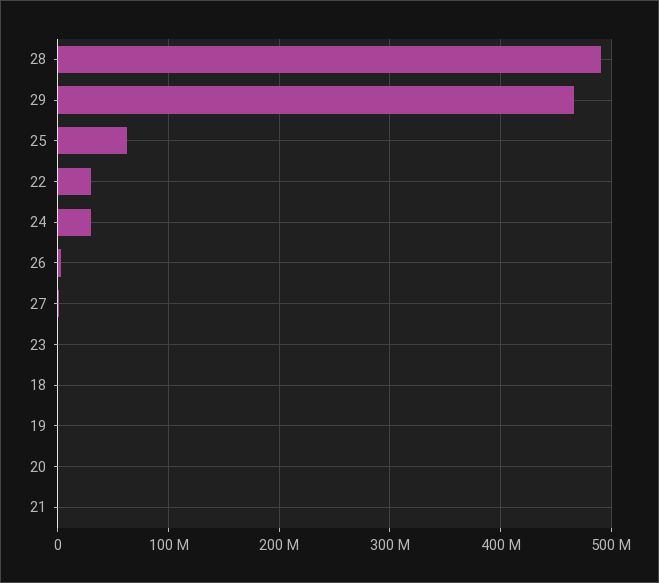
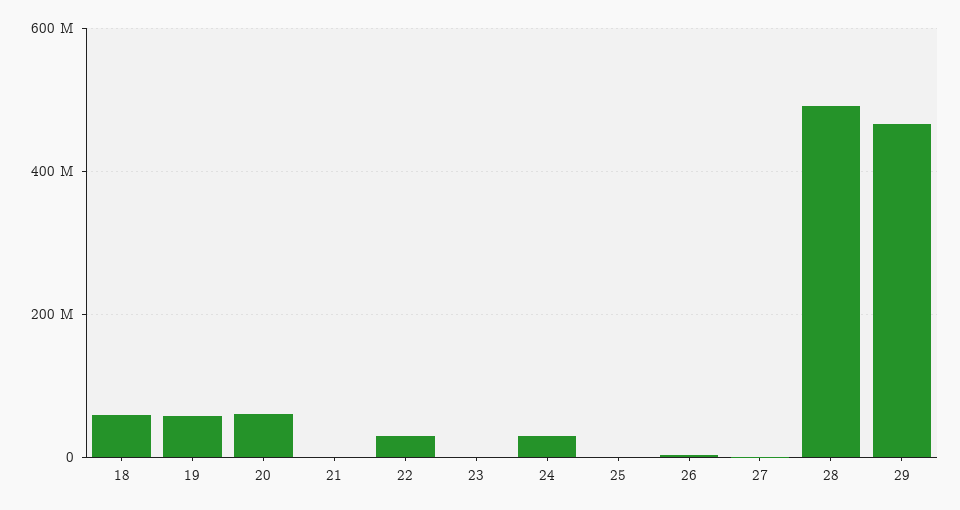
25: 60000000 -> 0
18: 0 -> 60000000
19: 0 -> 60000000
20: 0 -> 60000000

